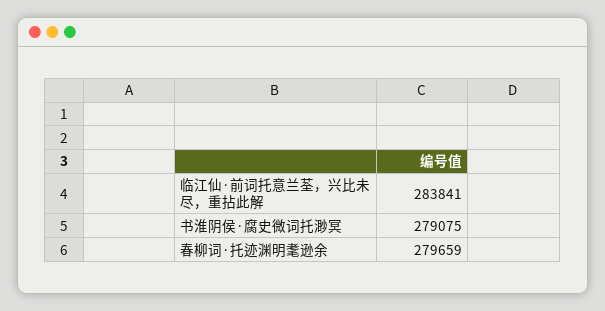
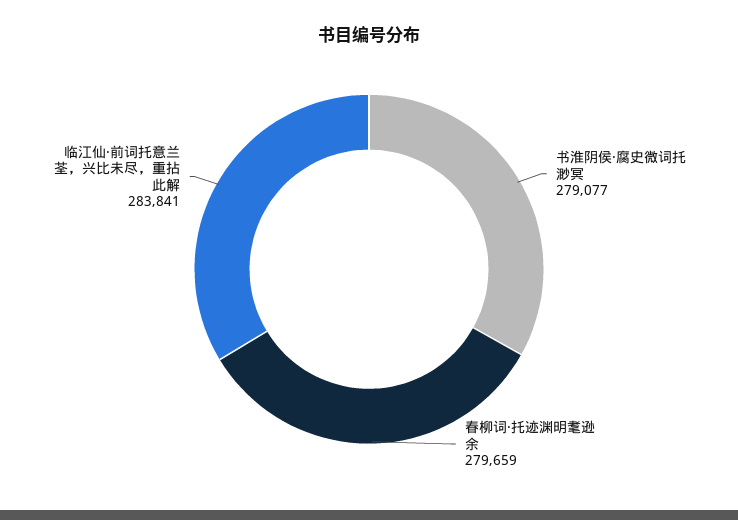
书淮阴侯·腐史微词托渺冥: 279075 -> 279077

